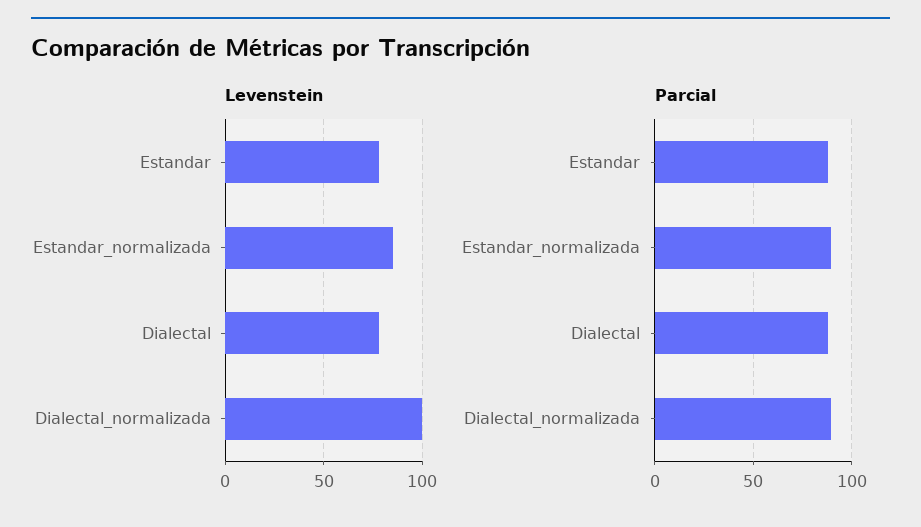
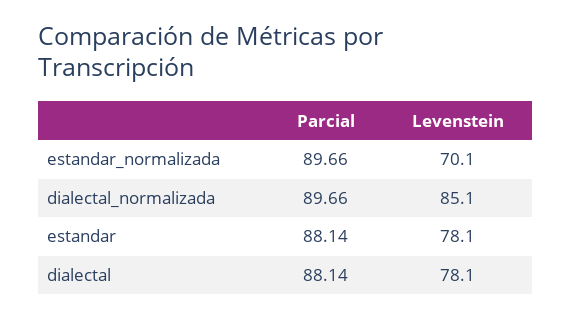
Levenstein, Estandar_normalizada: 85 -> 70.1
Levenstein, Dialectal_normalizada: 100 -> 85.1

